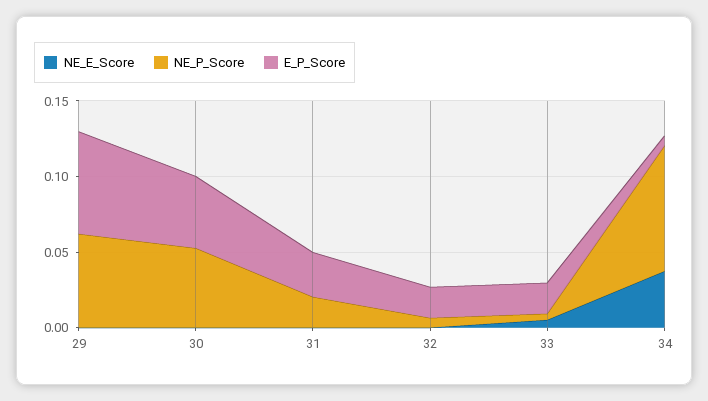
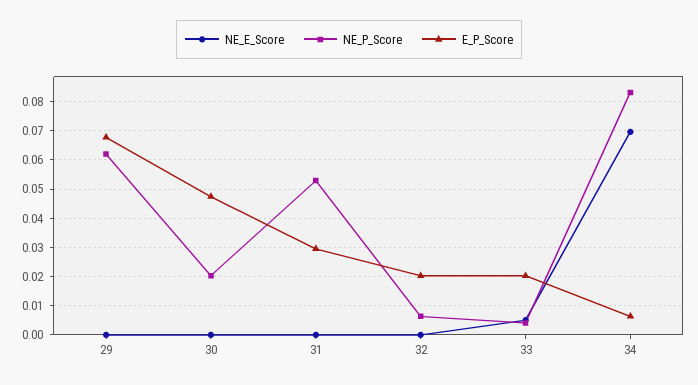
NE_P_Score, 30: 0.05 -> 0.02
NE_P_Score, 31: 0.02 -> 0.0525
NE_E_Score, 34: 0.04 -> 0.07

